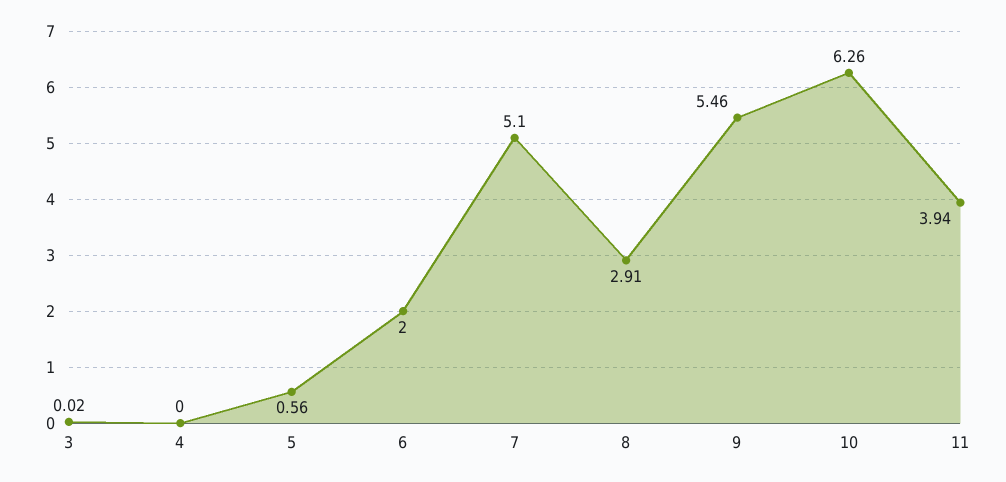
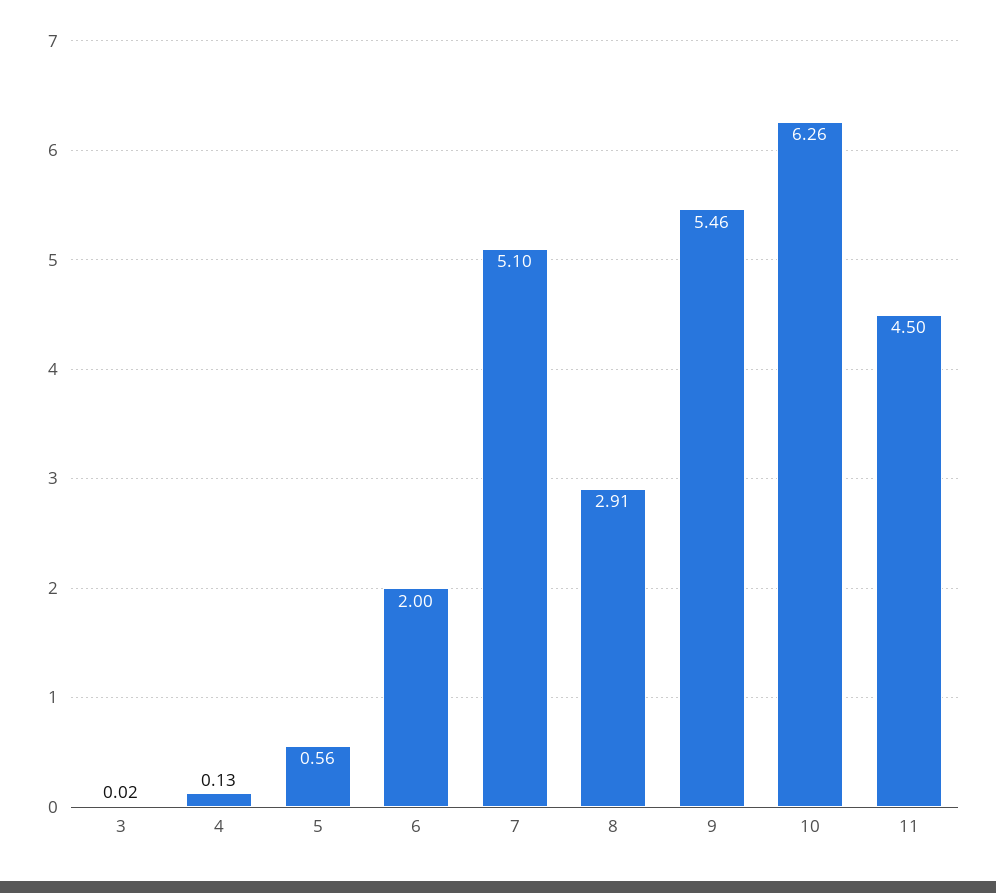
4: 0 -> 0.13
11: 3.94 -> 4.5

